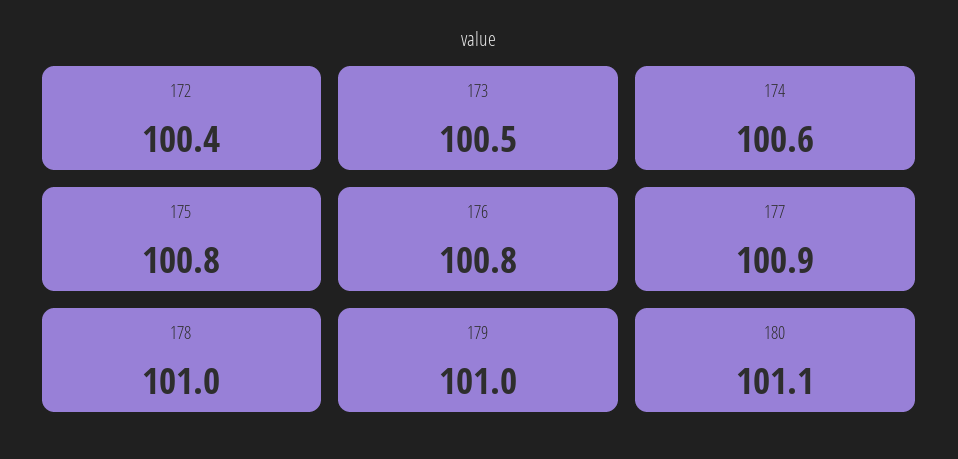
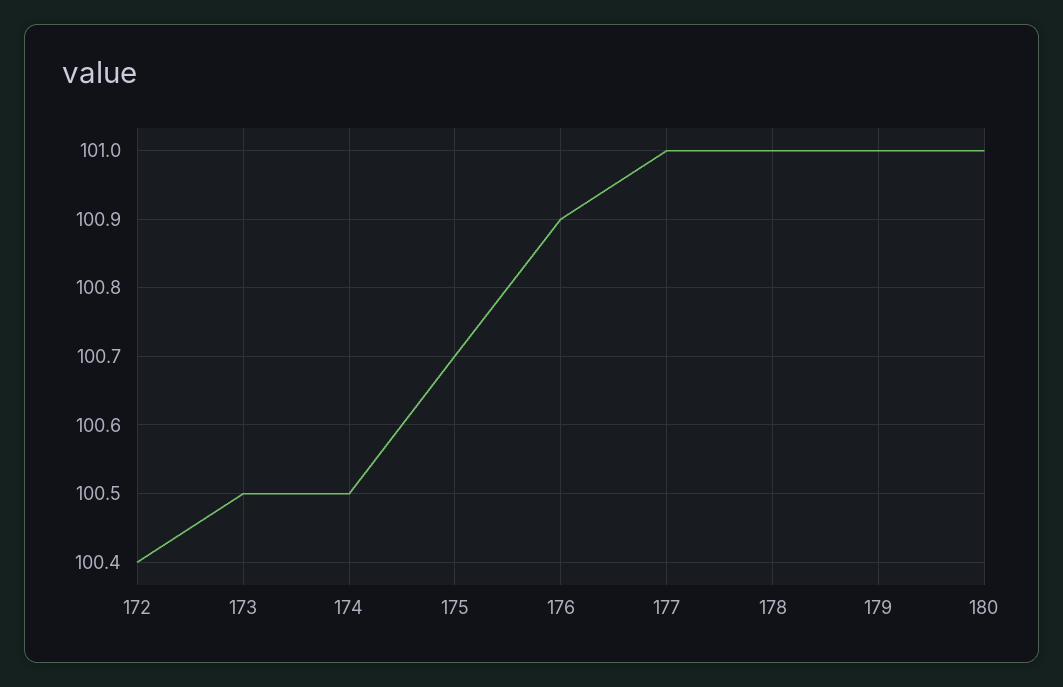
174: 100.6 -> 100.5
175: 100.8 -> 100.7
176: 100.8 -> 100.9
177: 100.9 -> 101
180: 101.1 -> 101

